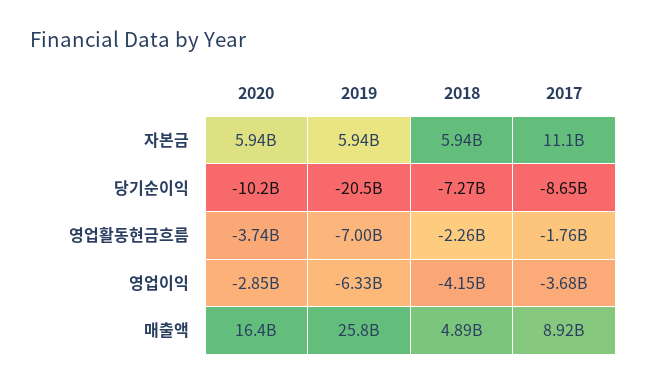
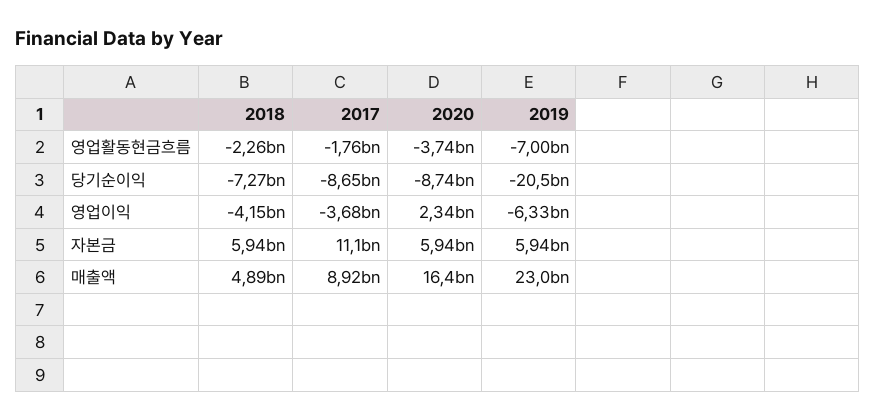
2020, 당기순이익: -10200000000 -> -8740000000
2020, 영업이익: -2850000000 -> 2340000000
2019, 매출액: 25800000000 -> 23000000000

